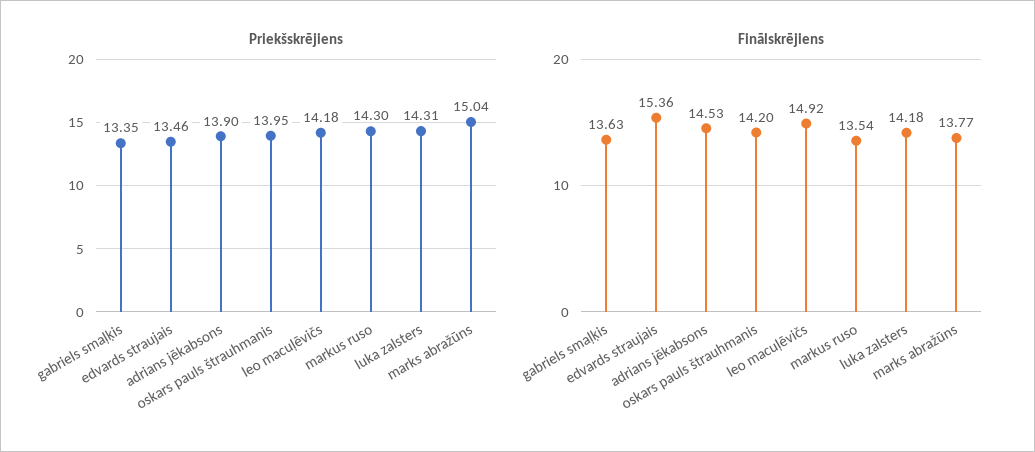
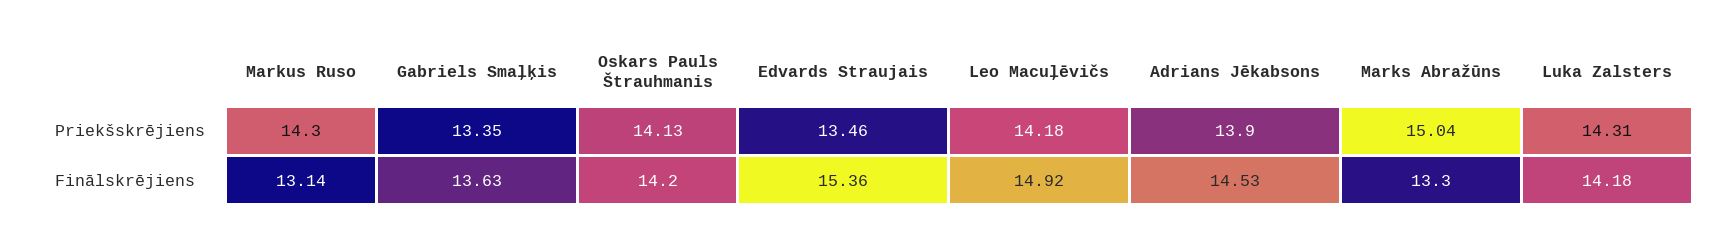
Priekšskrējiens, oskars pauls štrauhmanis: 13.95 -> 14.13
Finālskrējiens, markus ruso: 13.54 -> 13.14
Finālskrējiens, marks abražūns: 13.77 -> 13.3

